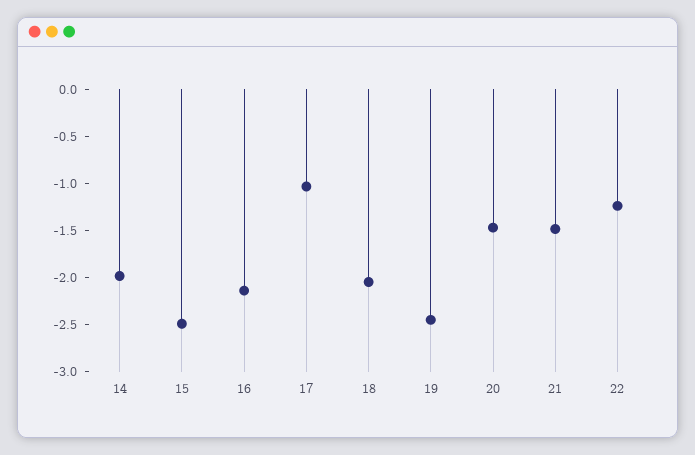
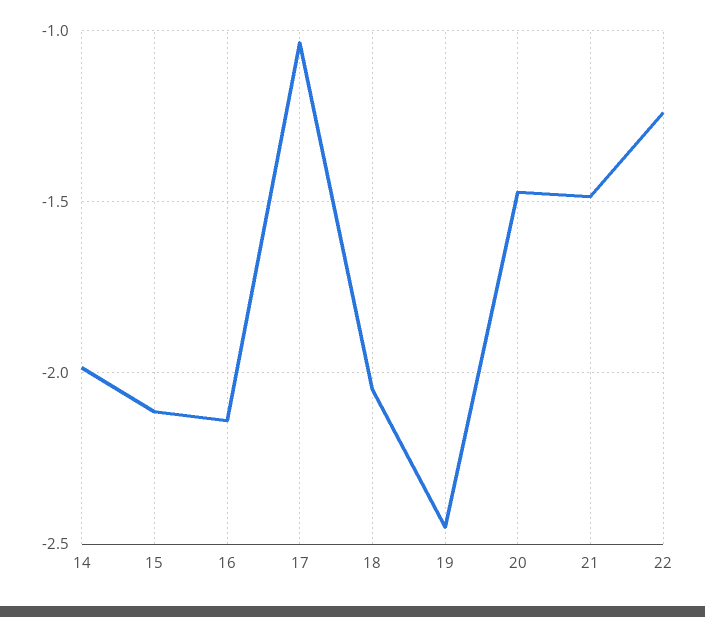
15: -2.5 -> -2.1

